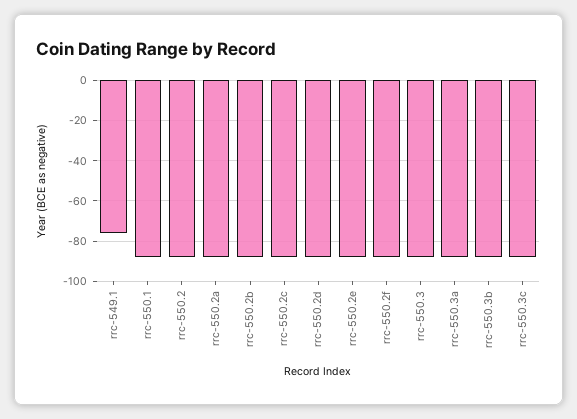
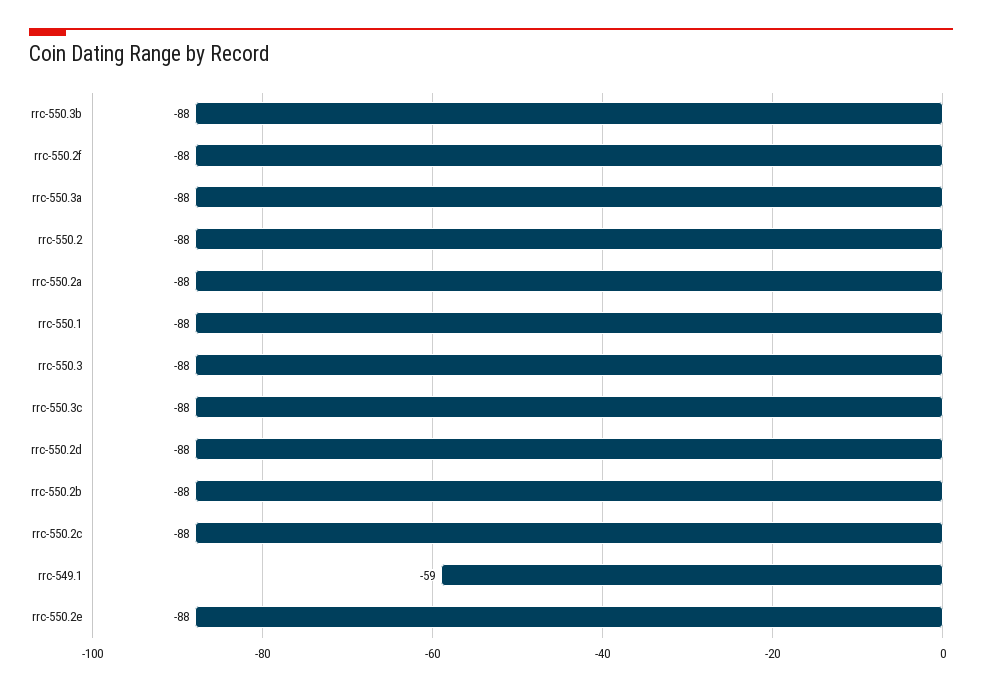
rrc-549.1: -75 -> -59

